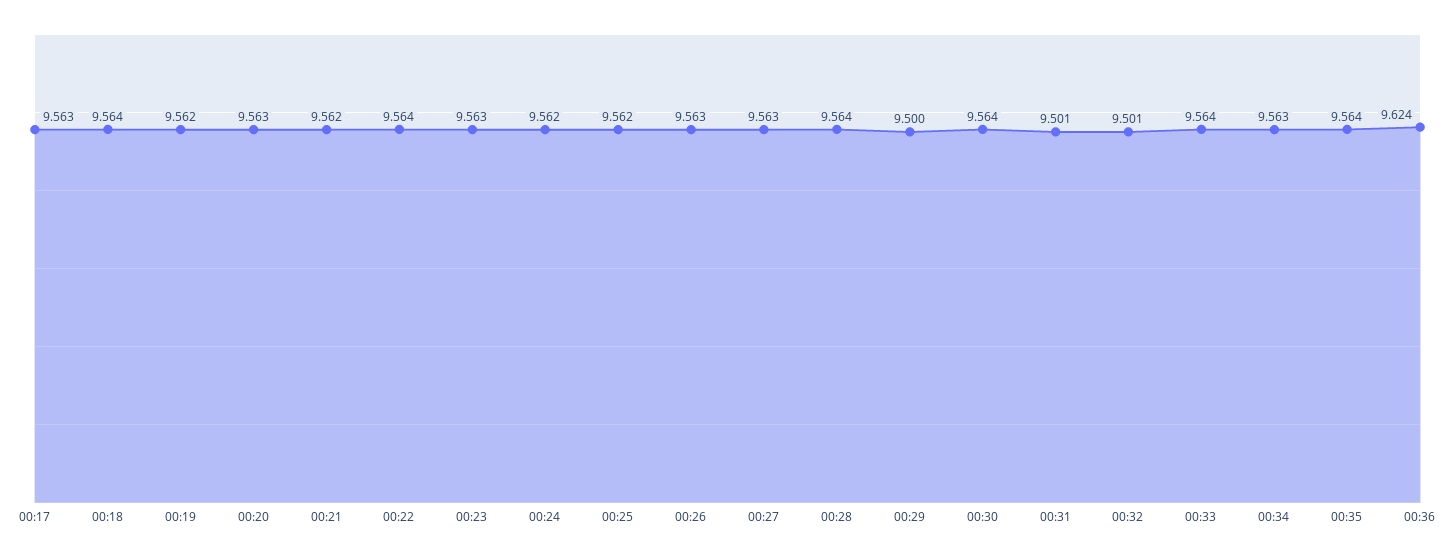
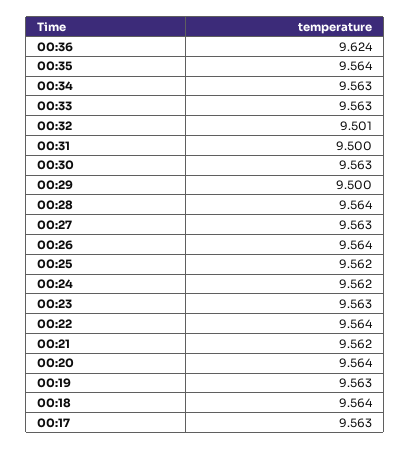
00:19: 9.562 -> 9.563
00:20: 9.563 -> 9.564
00:26: 9.563 -> 9.564
00:30: 9.564 -> 9.563
00:31: 9.501 -> 9.5
00:33: 9.564 -> 9.563

